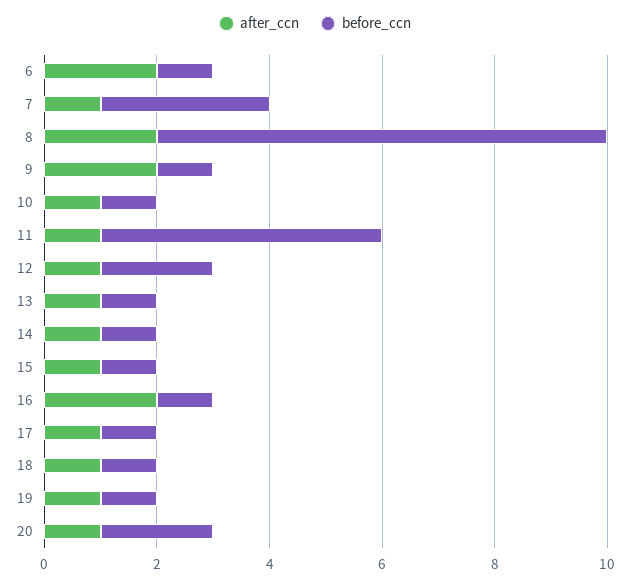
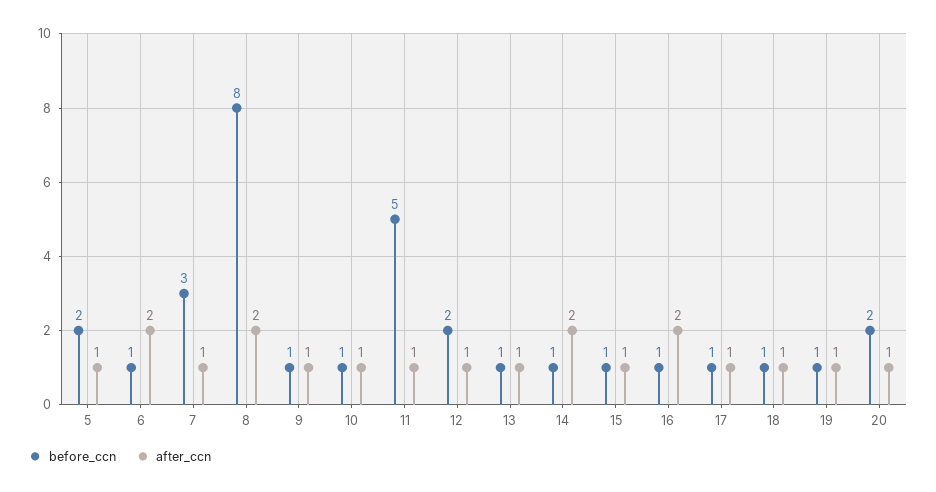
after_ccn, 9: 2 -> 1
after_ccn, 14: 1 -> 2
before_ccn, 5: none -> 2
after_ccn, 5: none -> 1

